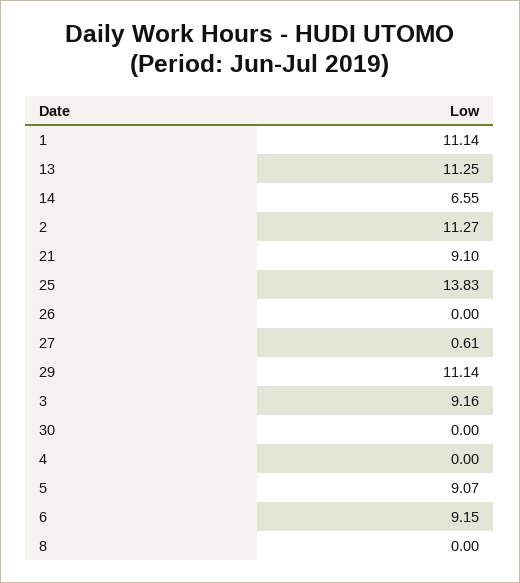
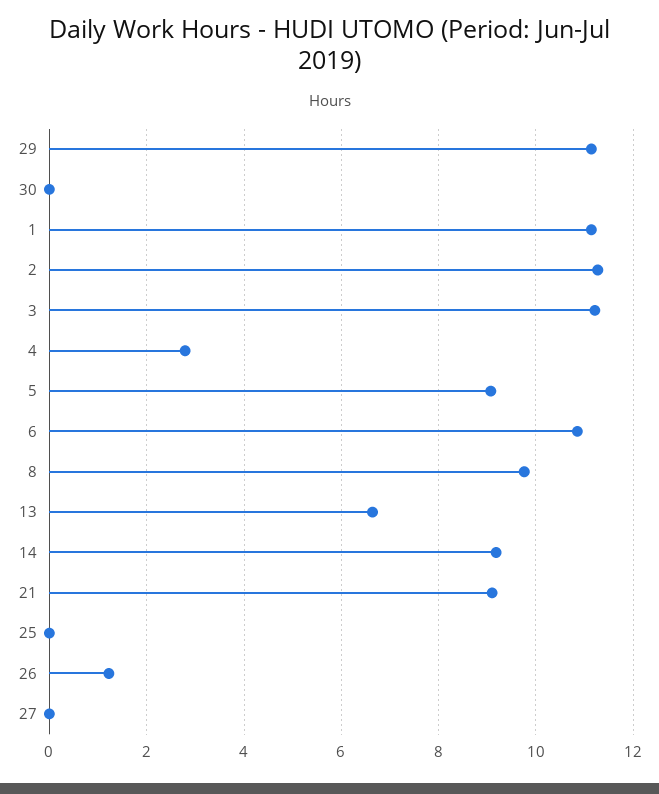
13: 11.25 -> 6.6
14: 6.55 -> 9.2
25: 13.83 -> 0
26: 0 -> 1.2
27: 0.61 -> 0
3: 9.16 -> 11.2
4: 0 -> 2.8
6: 9.15 -> 10.8
8: 0 -> 9.8

